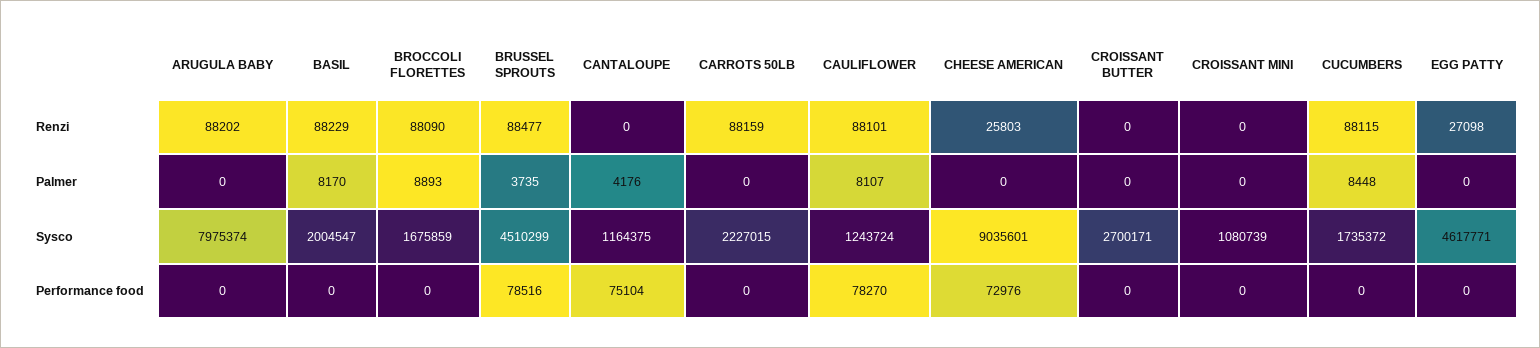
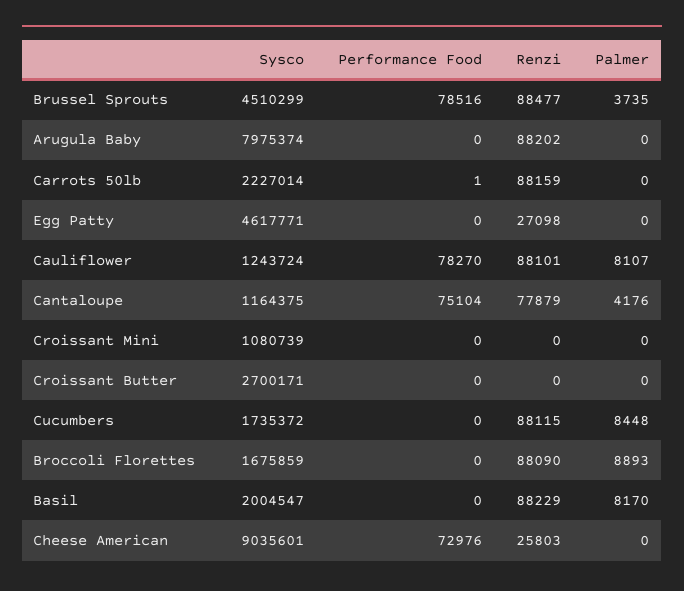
CANTALOUPE, Renzi: 0 -> 77879
CARROTS 50LB, Sysco: 2227015 -> 2227014
CARROTS 50LB, Performance food: 0 -> 1

